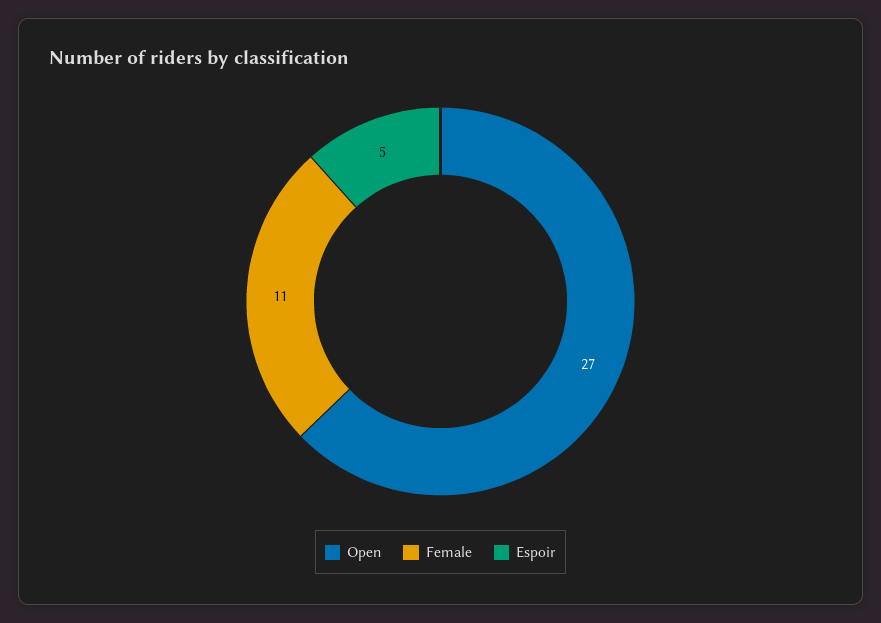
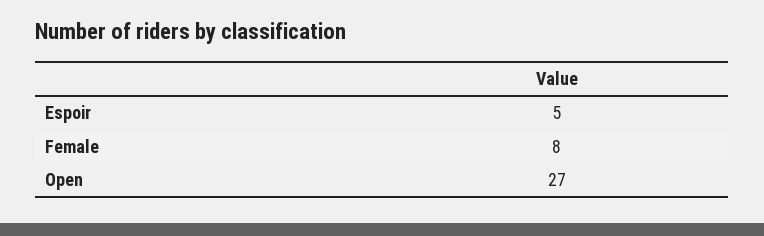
Female: 11 -> 8

